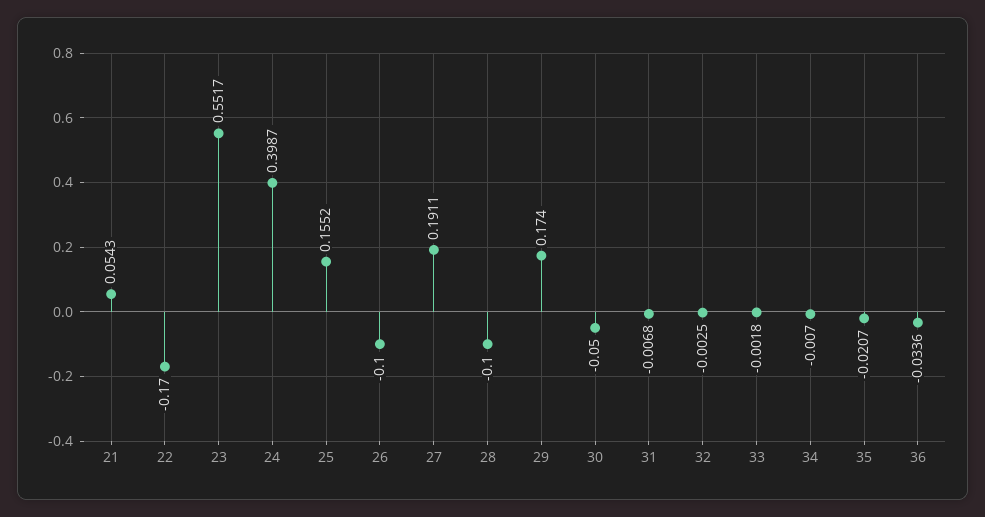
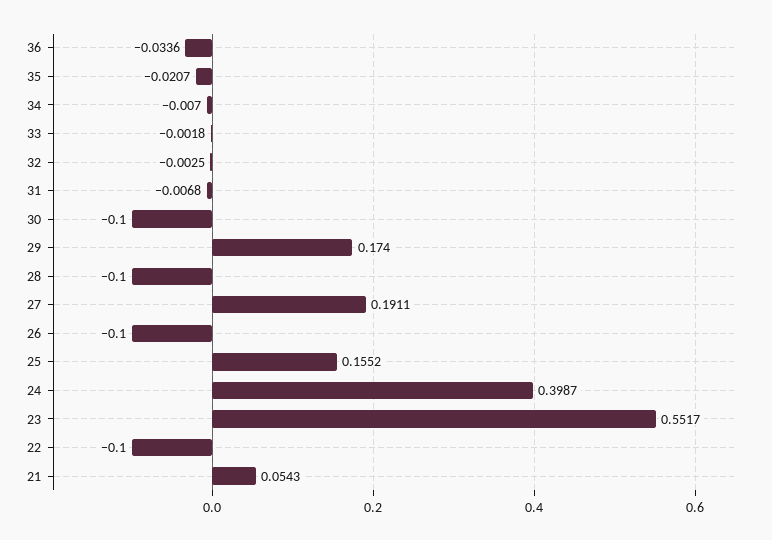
22: -0.17 -> -0.1
30: -0.05 -> -0.1

